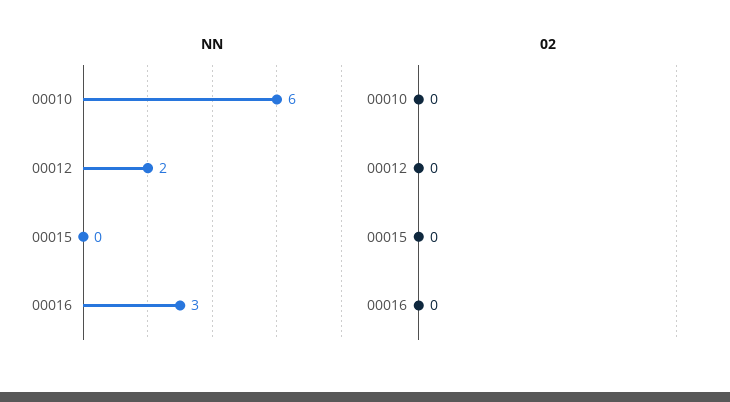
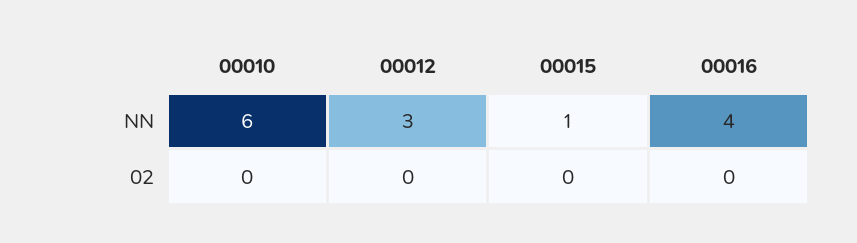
NN, 00012: 2 -> 3
NN, 00015: 0 -> 1
NN, 00016: 3 -> 4

